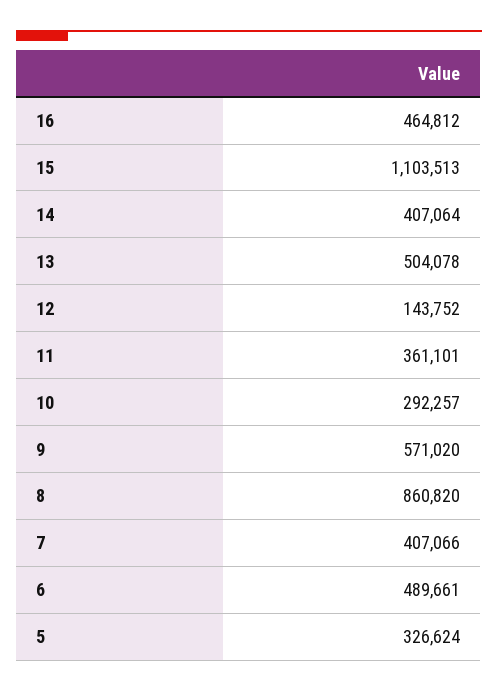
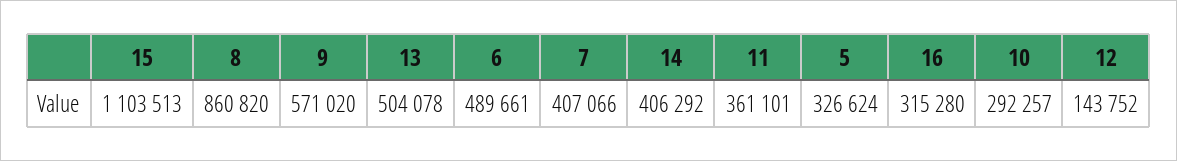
16: 464812 -> 315280
14: 407064 -> 406292

